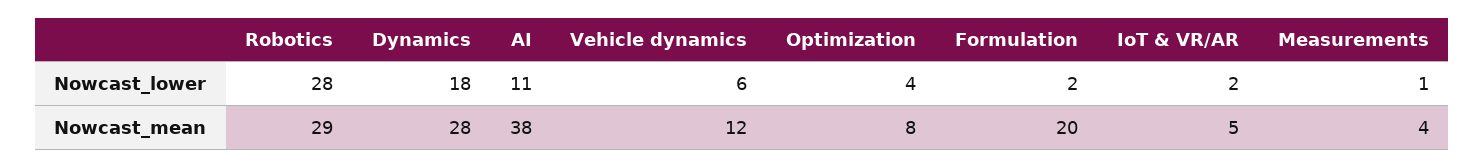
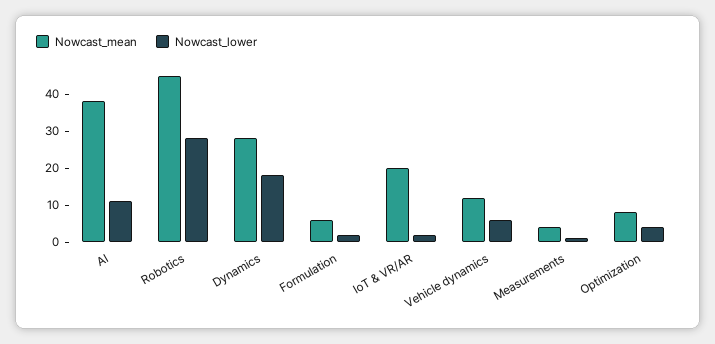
Nowcast_mean, Robotics: 29 -> 45
Nowcast_mean, Formulation: 20 -> 5
Nowcast_mean, IoT & VR/AR: 5 -> 20

